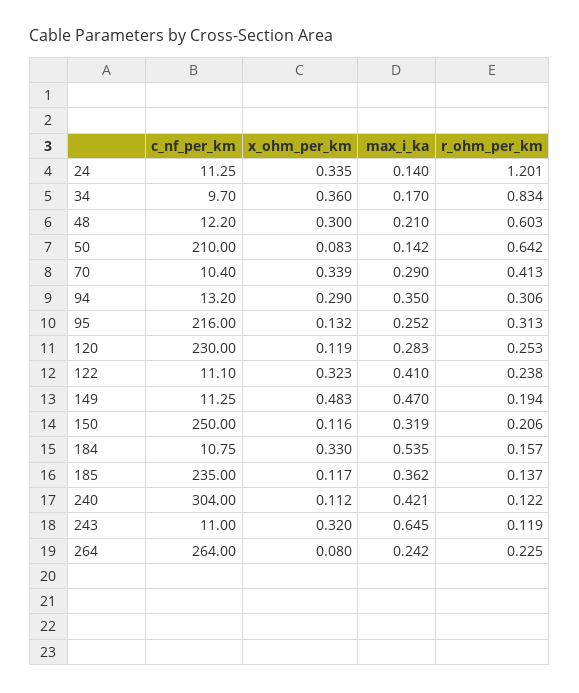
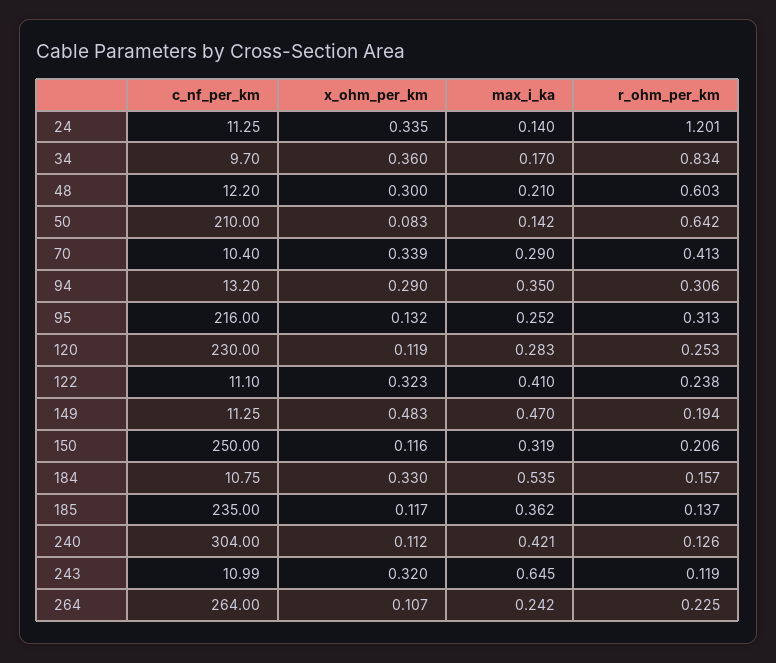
r_ohm_per_km, 240: 0.122 -> 0.126
c_nf_per_km, 243: 11 -> 10.99
x_ohm_per_km, 264: 0.08 -> 0.107

